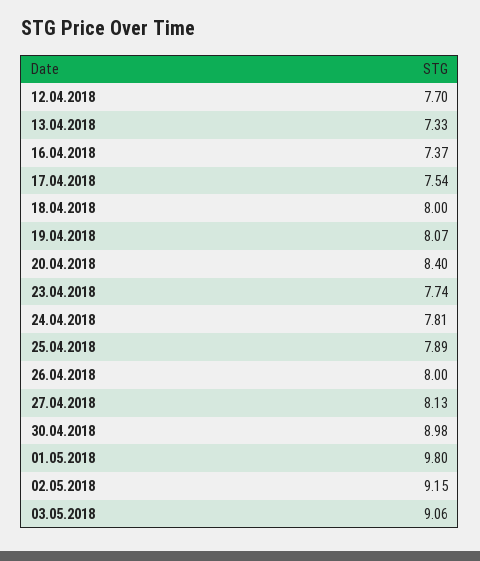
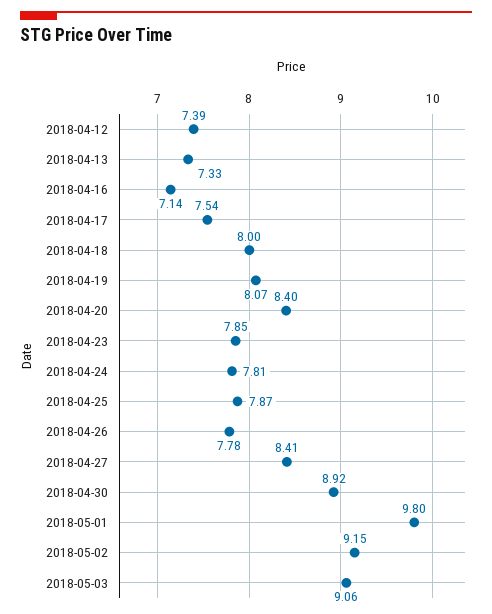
12.04.2018: 7.7 -> 7.39
16.04.2018: 7.37 -> 7.14
23.04.2018: 7.74 -> 7.85
25.04.2018: 7.89 -> 7.87
26.04.2018: 8 -> 7.78
27.04.2018: 8.13 -> 8.41
30.04.2018: 8.98 -> 8.92

